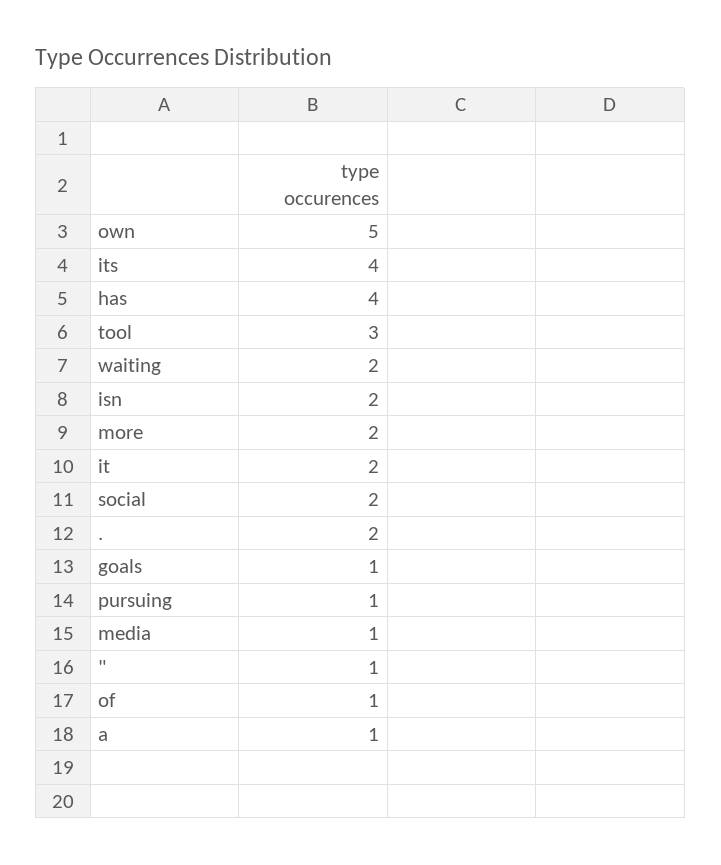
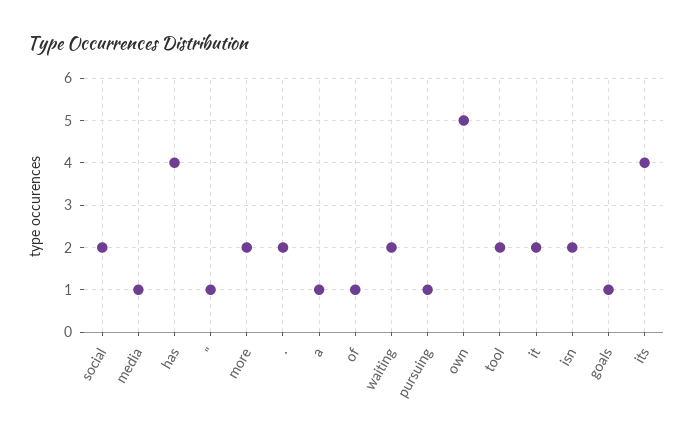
tool: 3 -> 2

